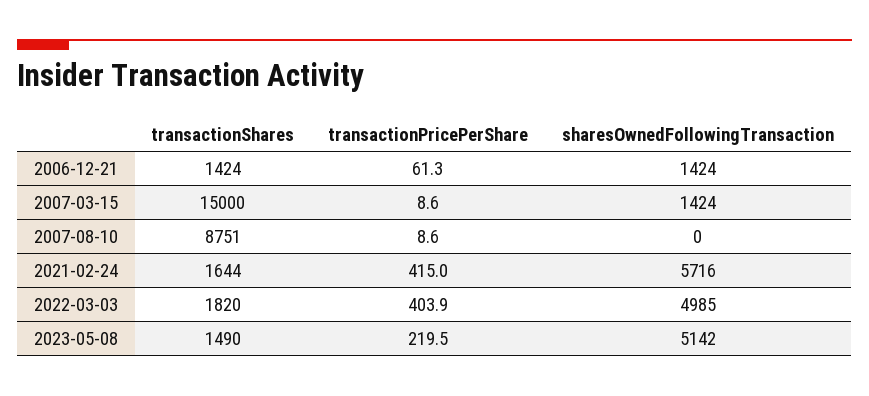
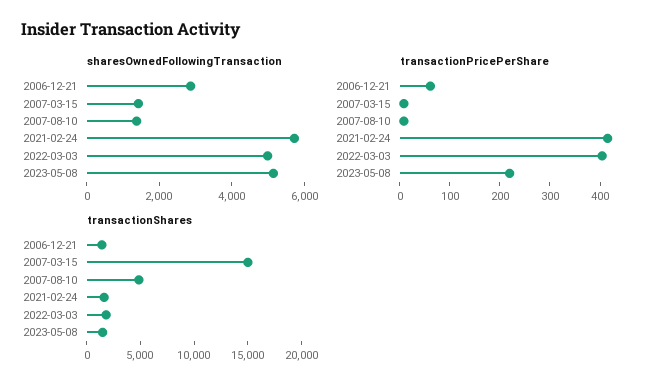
sharesOwnedFollowingTransaction, 2006-12-21: 1424 -> 3000
transactionShares, 2007-08-10: 8751 -> 5000
sharesOwnedFollowingTransaction, 2007-08-10: 0 -> 1500

